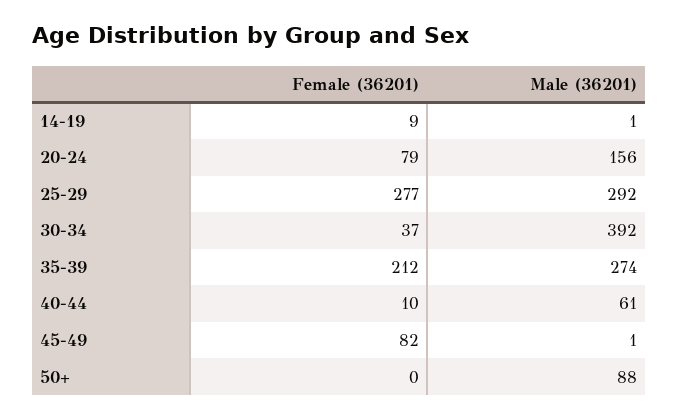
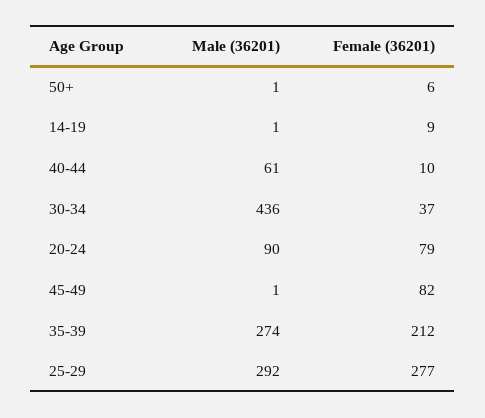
Male (36201), 20-24: 156 -> 90
Male (36201), 30-34: 392 -> 436
Female (36201), 50+: 0 -> 6
Male (36201), 50+: 88 -> 1

